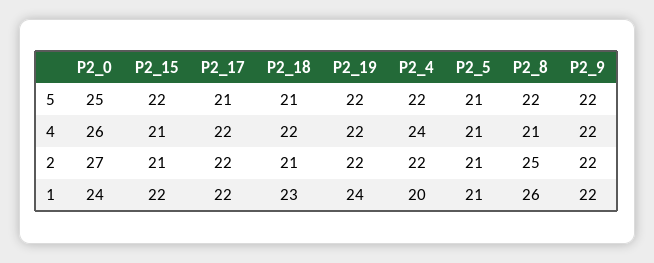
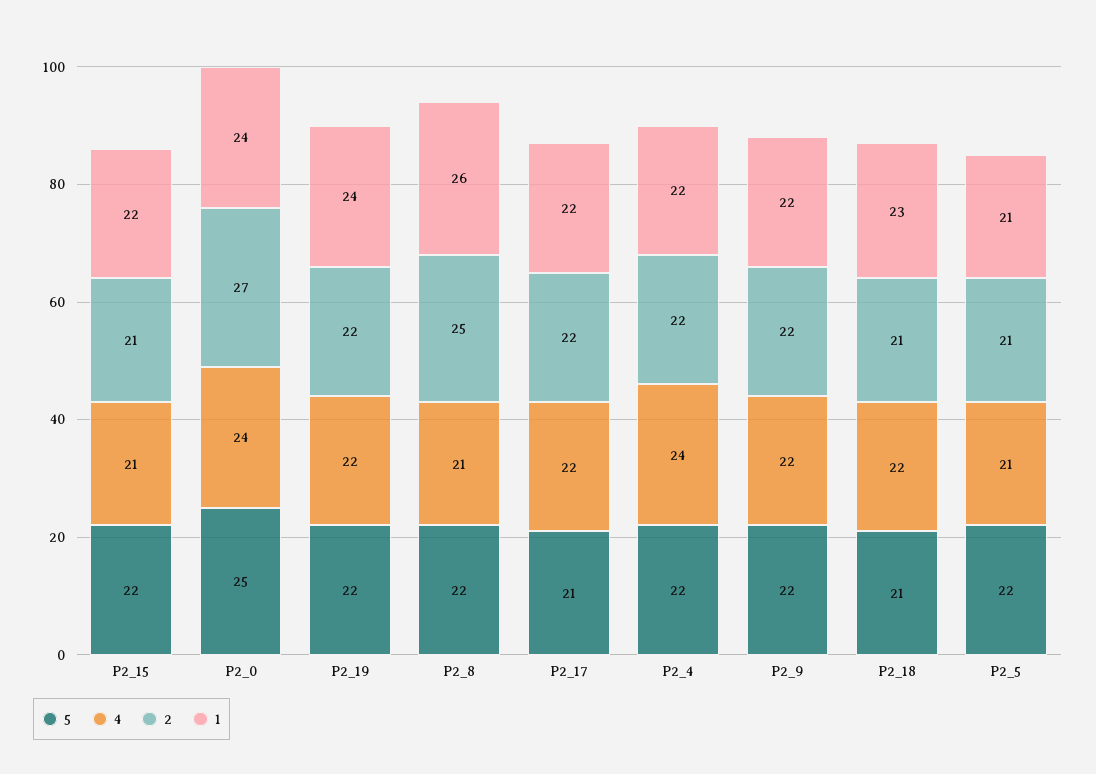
5, P2_5: 21 -> 22
4, P2_0: 26 -> 24
1, P2_4: 20 -> 22

